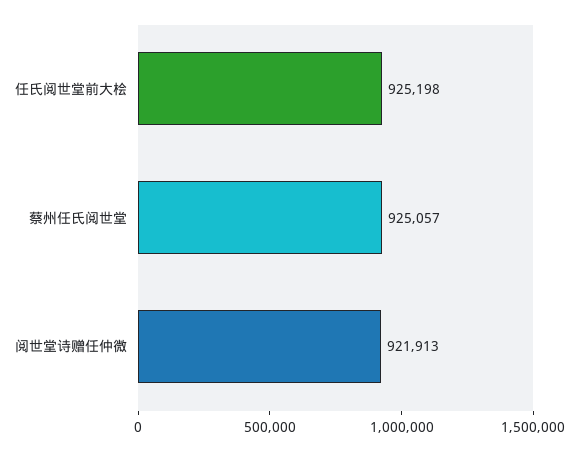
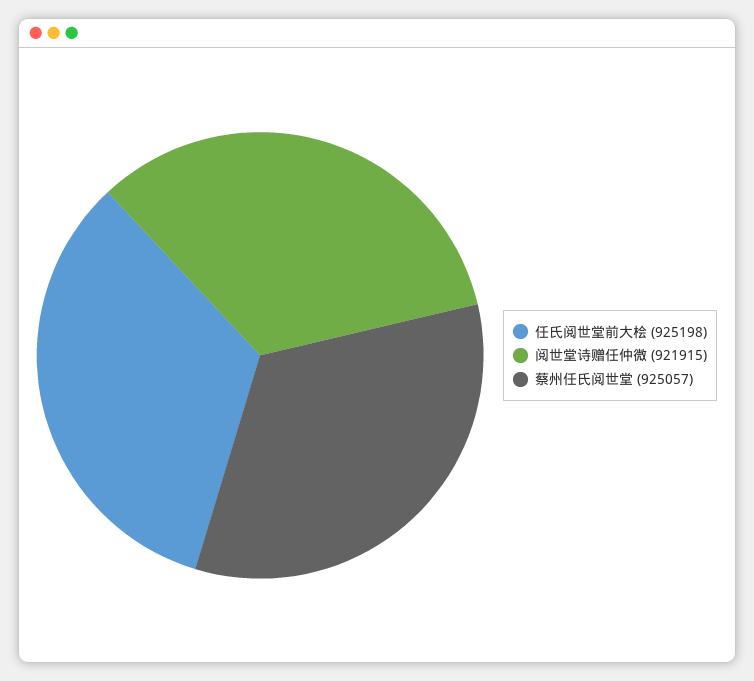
阅世堂诗赠任仲微: 921913 -> 921915

